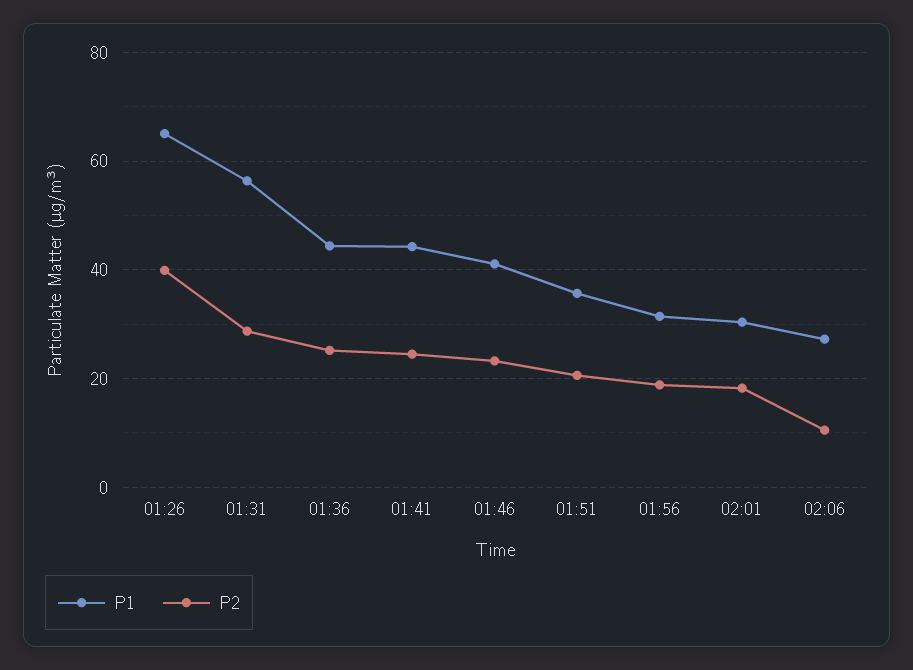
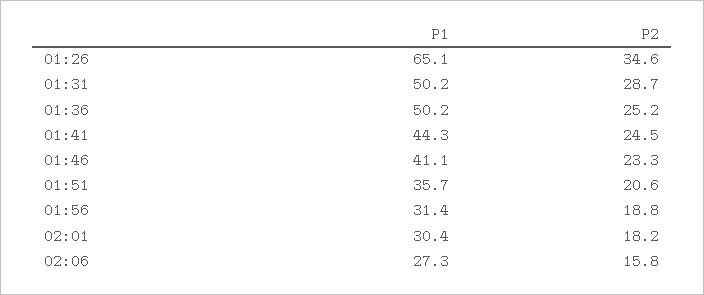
P2, 01:26: 40 -> 34.6
P1, 01:31: 56 -> 50.2
P1, 01:36: 44 -> 50.2
P2, 02:06: 10 -> 15.8

